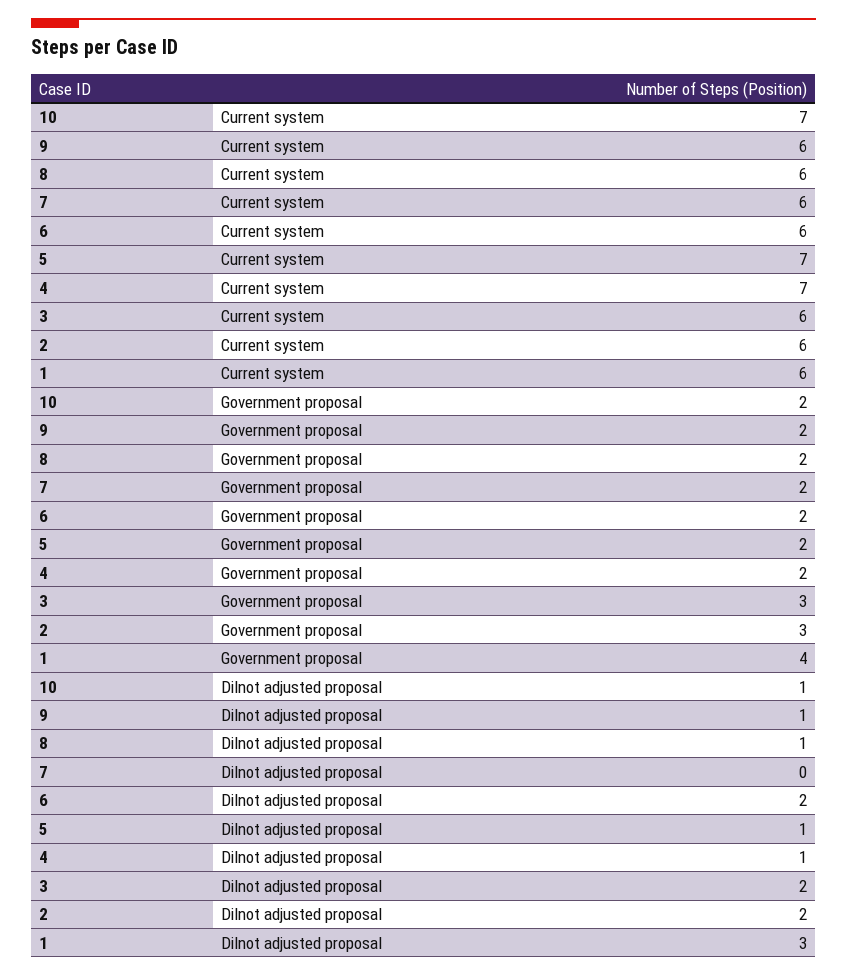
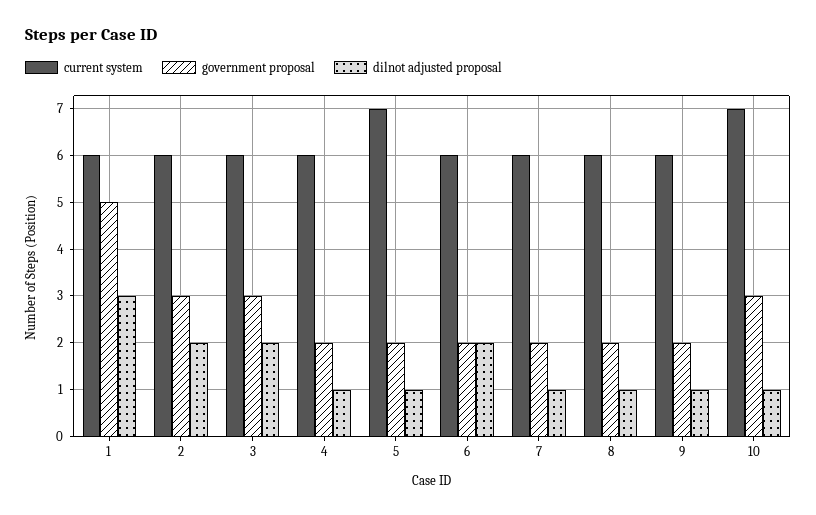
Current system, 4: 7 -> 6
Government proposal, 10: 2 -> 3
Government proposal, 1: 4 -> 5
Dilnot adjusted proposal, 7: 0 -> 1

